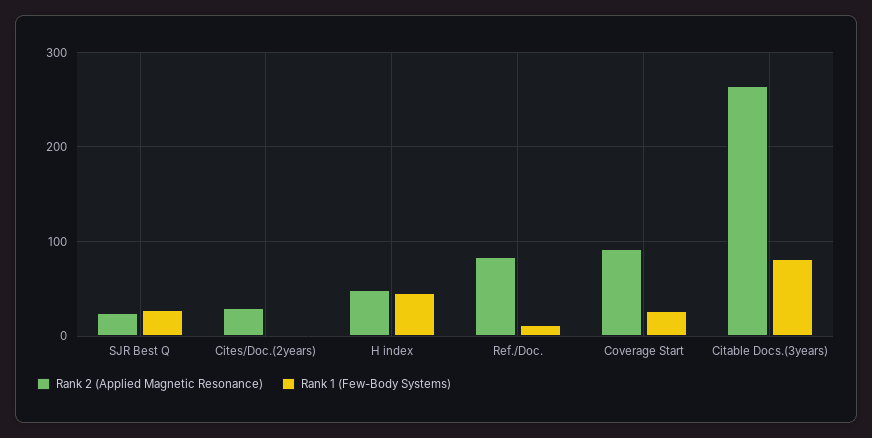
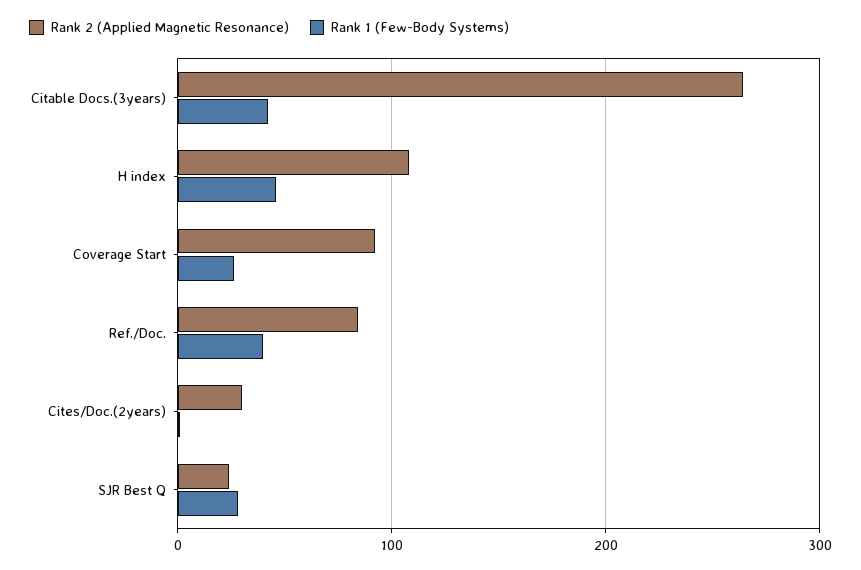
Rank 2 (Applied Magnetic Resonance), H index: 50 -> 110
Rank 1 (Few-Body Systems), Ref./Doc.: 10 -> 40
Rank 1 (Few-Body Systems), Citable Docs.(3years): 80 -> 40

